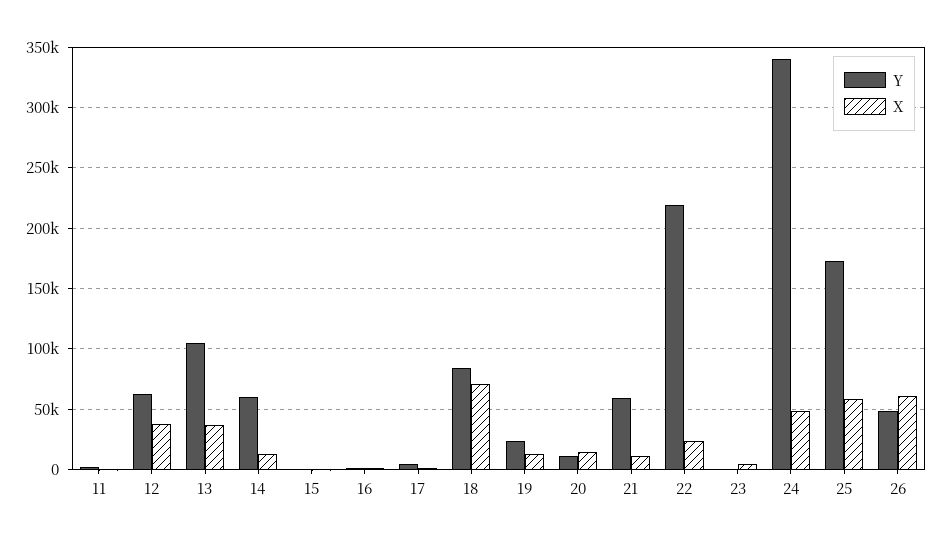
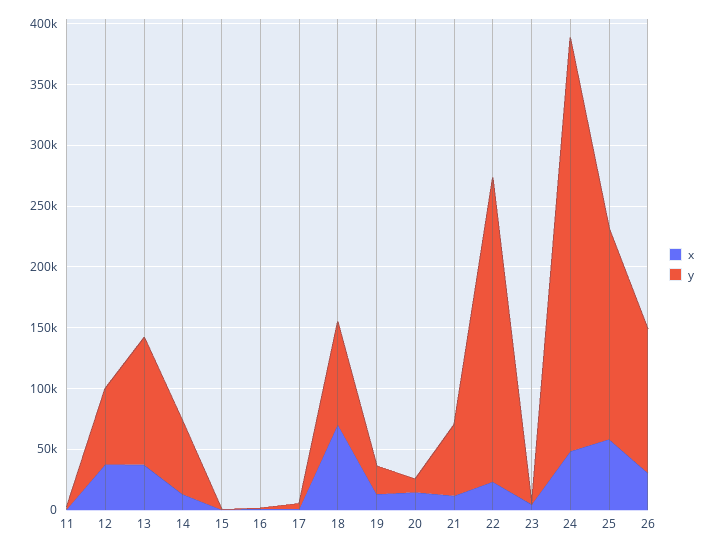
Y, 22: 220000 -> 250000
Y, 26: 50000 -> 120000
X, 26: 60000 -> 30000

